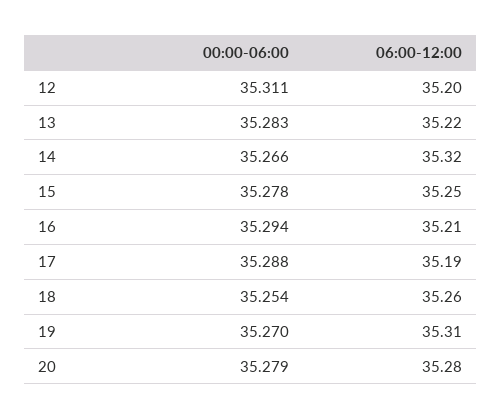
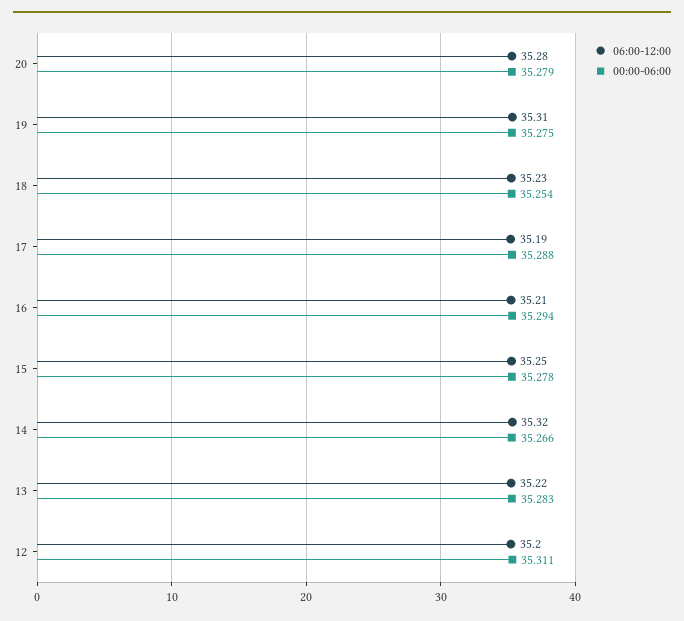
06:00-12:00, 18: 35.26 -> 35.23
00:00-06:00, 19: 35.27 -> 35.275

